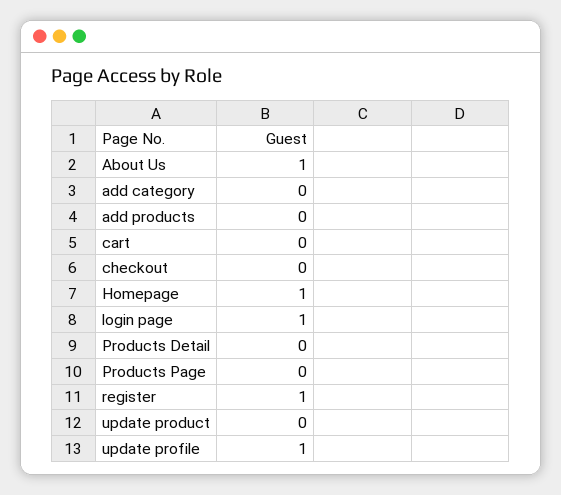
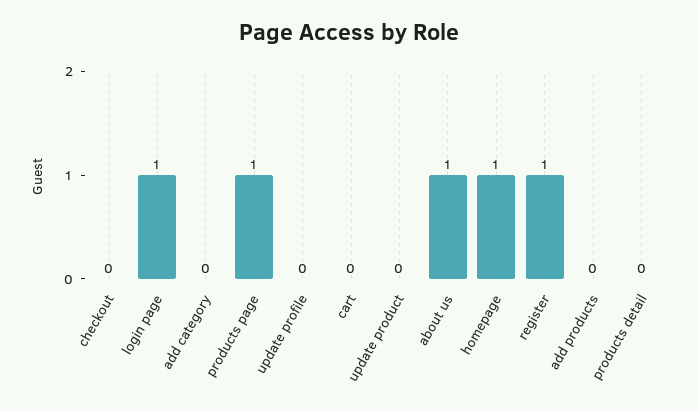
Products Page: 0 -> 1
update profile: 1 -> 0

